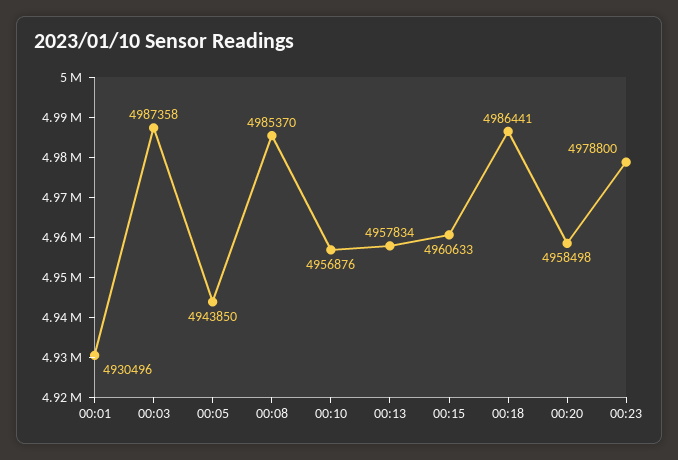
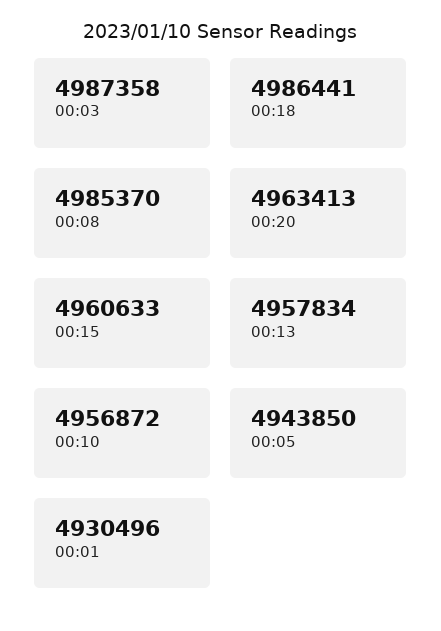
00:10: 4956876 -> 4956872
00:20: 4958498 -> 4963413
00:23: 4978800 -> none

